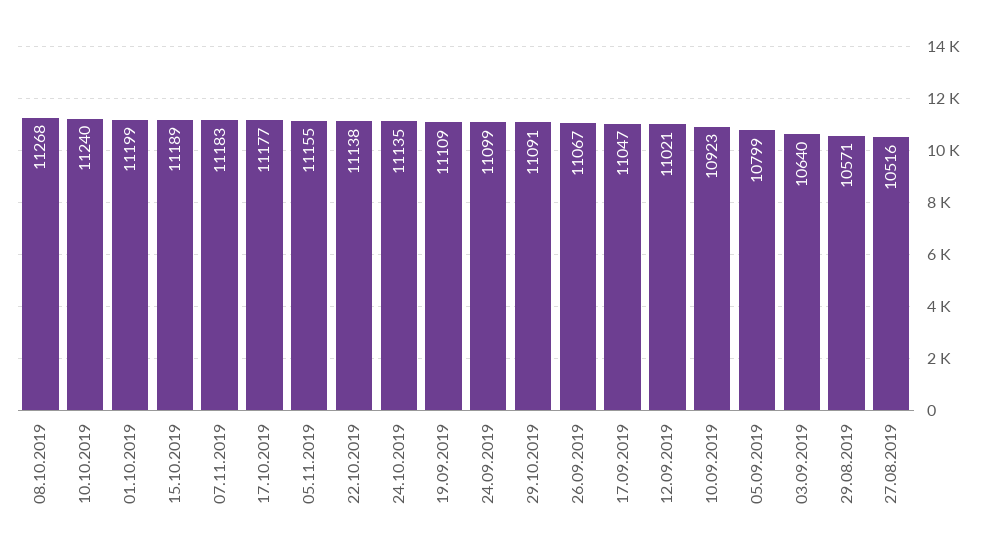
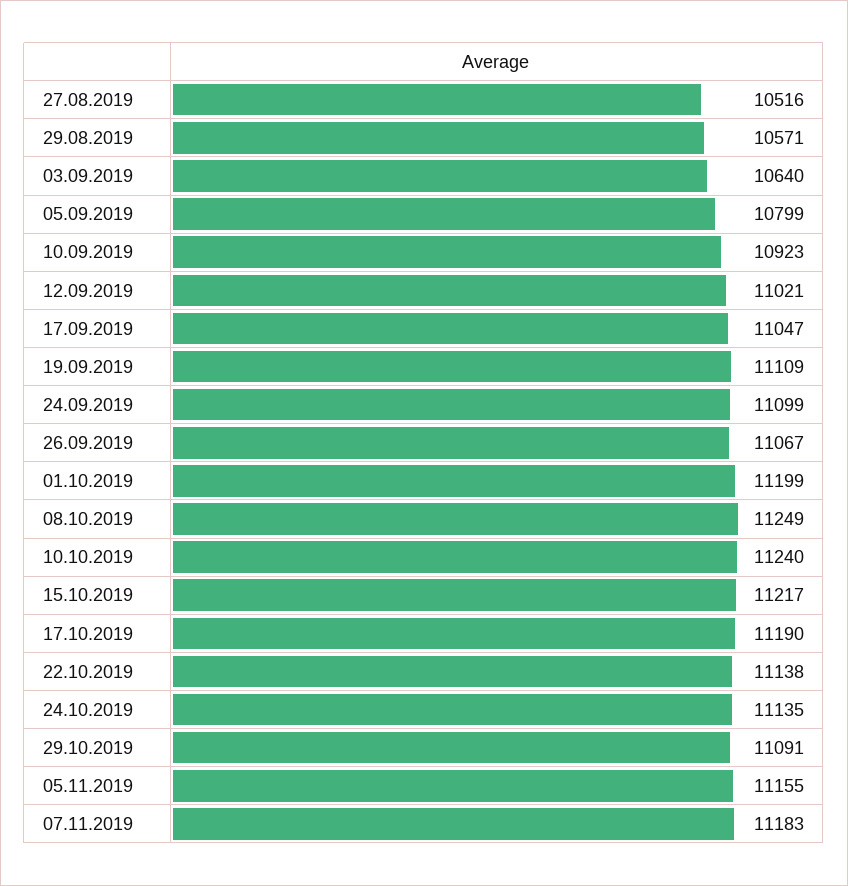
08.10.2019: 11268 -> 11249
15.10.2019: 11189 -> 11217
17.10.2019: 11177 -> 11190

